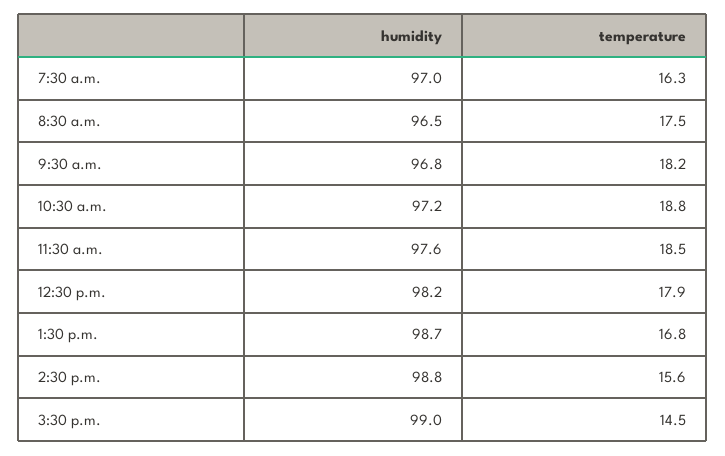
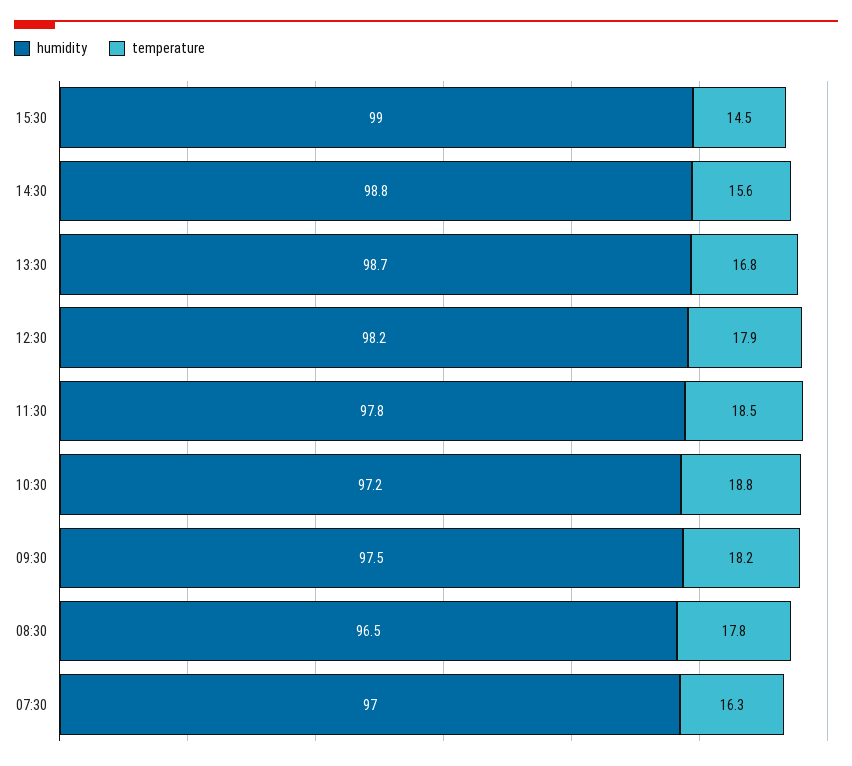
temperature, 8:30 a.m.: 17.5 -> 17.8
humidity, 9:30 a.m.: 96.8 -> 97.5
humidity, 11:30 a.m.: 97.6 -> 97.8

